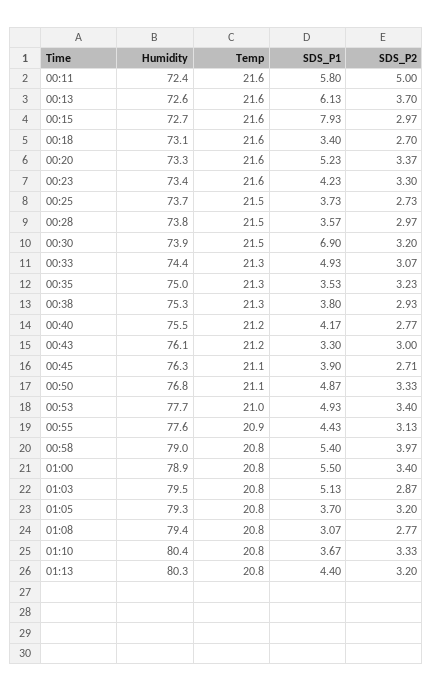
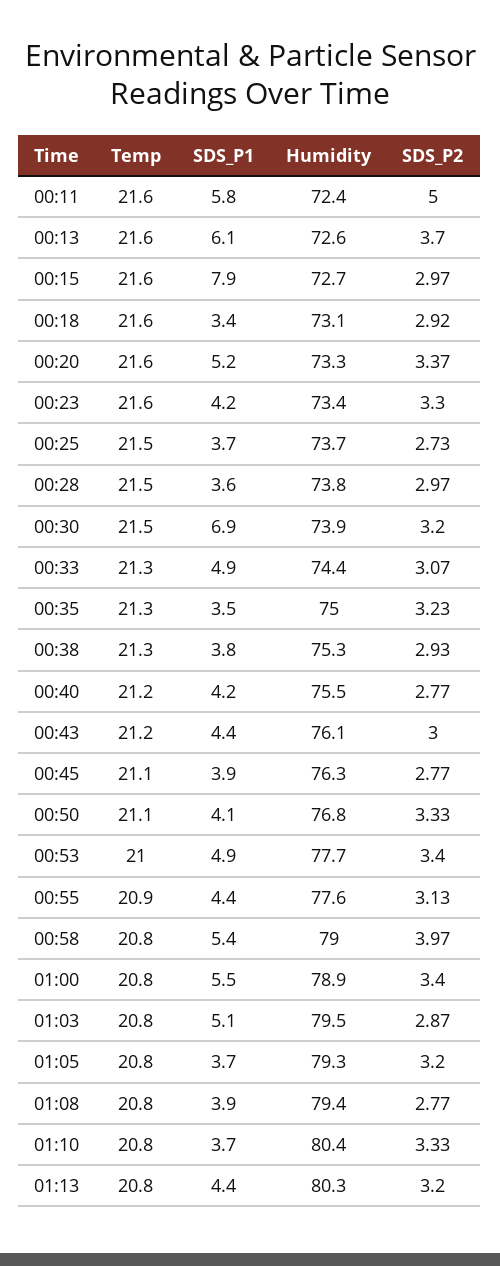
SDS_P2, 00:18: 2.7 -> 2.92
SDS_P1, 00:43: 3.3 -> 4.4
SDS_P2, 00:45: 2.71 -> 2.77
SDS_P1, 00:50: 4.87 -> 4.1
SDS_P1, 01:08: 3.07 -> 3.9

